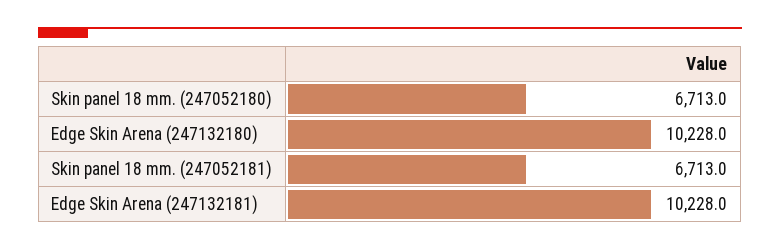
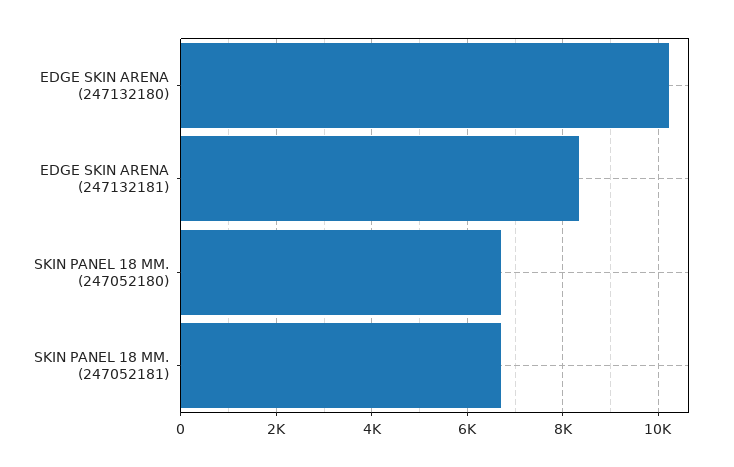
Edge Skin Arena (247132181): 10228 -> 8400

